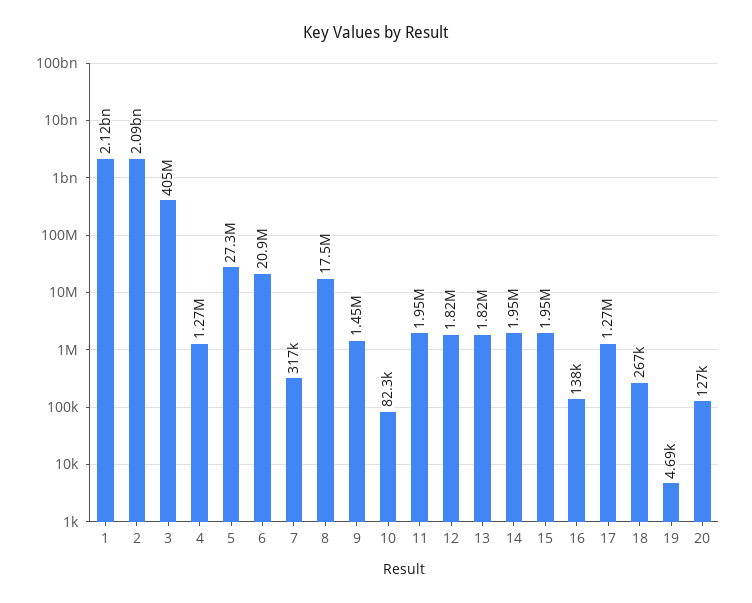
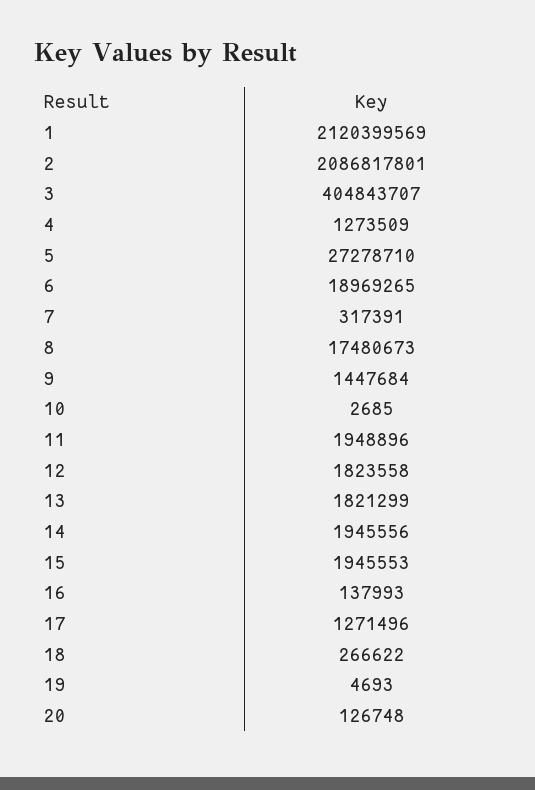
6: 20900000 -> 18969265
10: 82300 -> 2685

